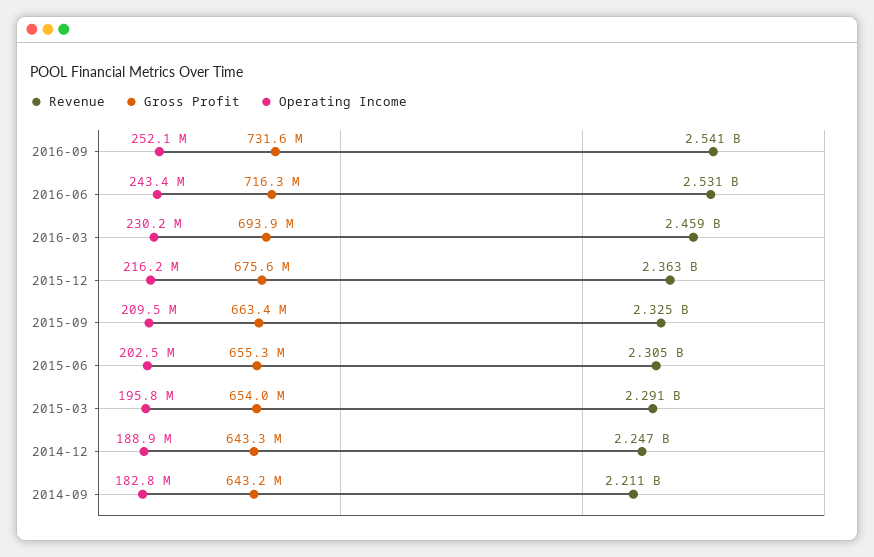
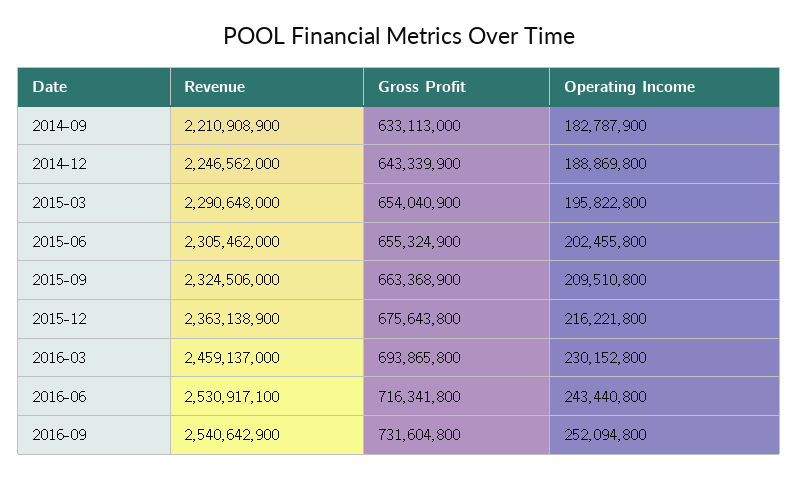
Gross Profit, 2014-09: 643200000 -> 633113000

